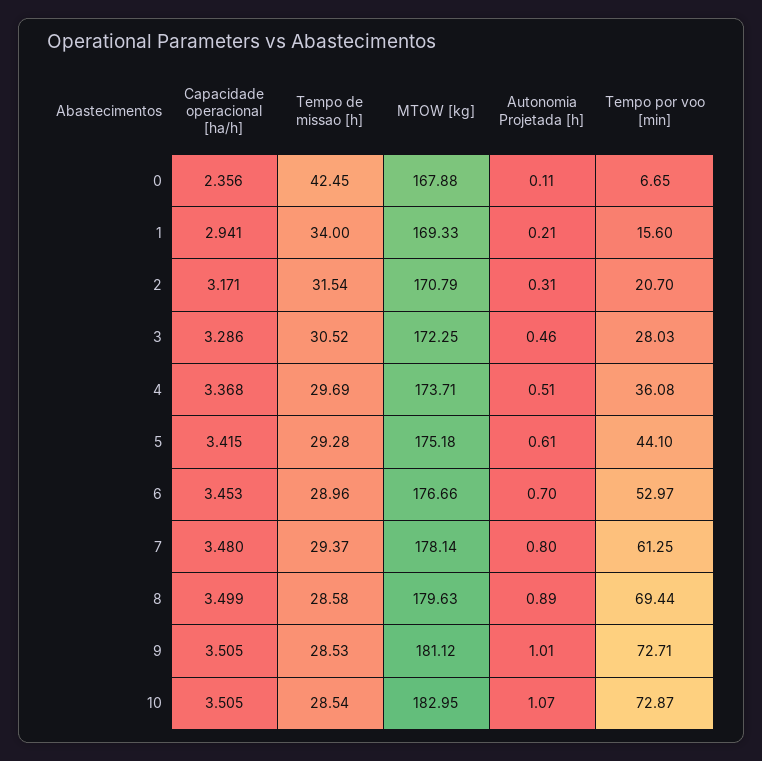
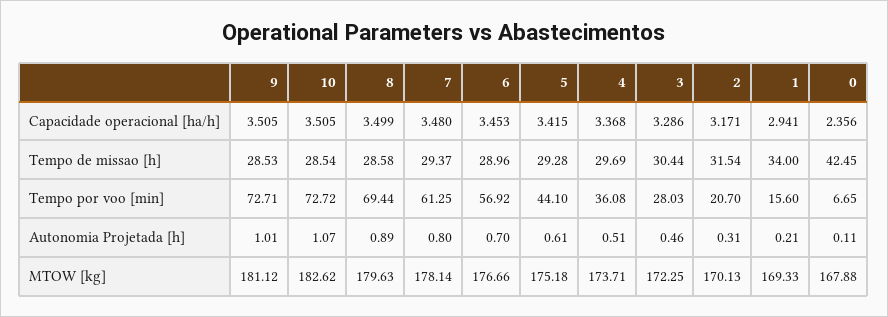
MTOW [kg], 2: 170.79 -> 170.13
Tempo de missao [h], 3: 30.52 -> 30.44
Tempo por voo [min], 6: 52.97 -> 56.92
MTOW [kg], 10: 182.95 -> 182.62
Tempo por voo [min], 10: 72.87 -> 72.72

